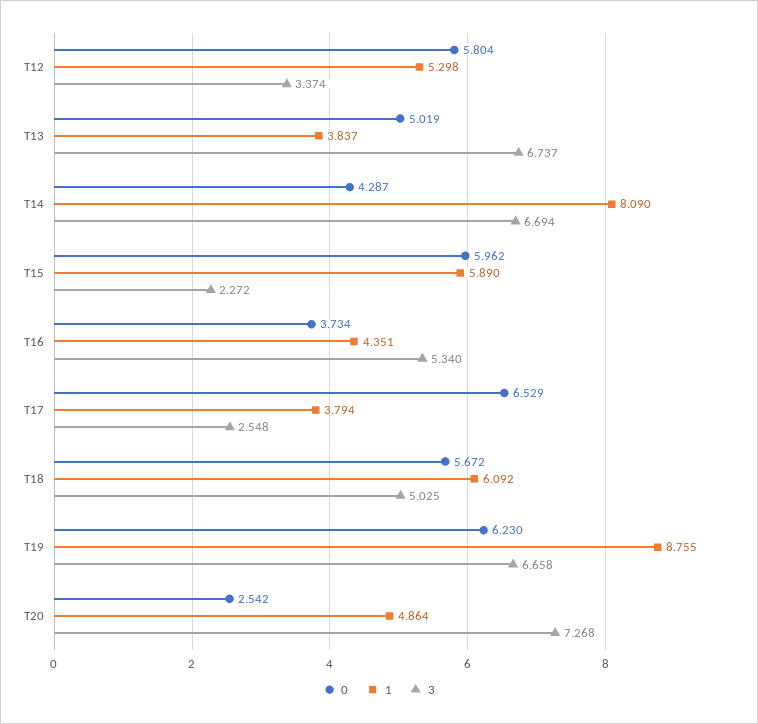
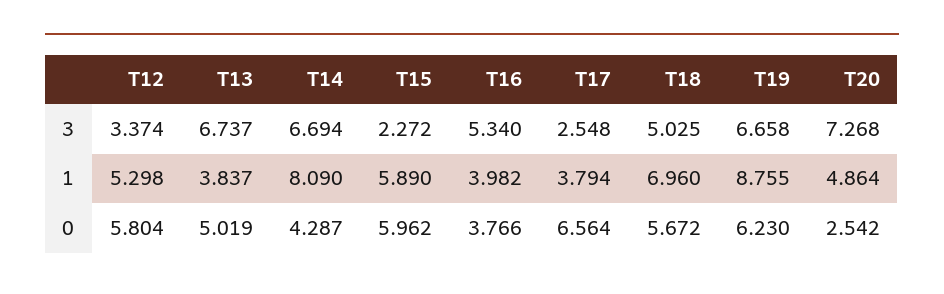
0, T16: 3.734 -> 3.766
1, T16: 4.351 -> 3.982
0, T17: 6.529 -> 6.564
1, T18: 6.092 -> 6.96

